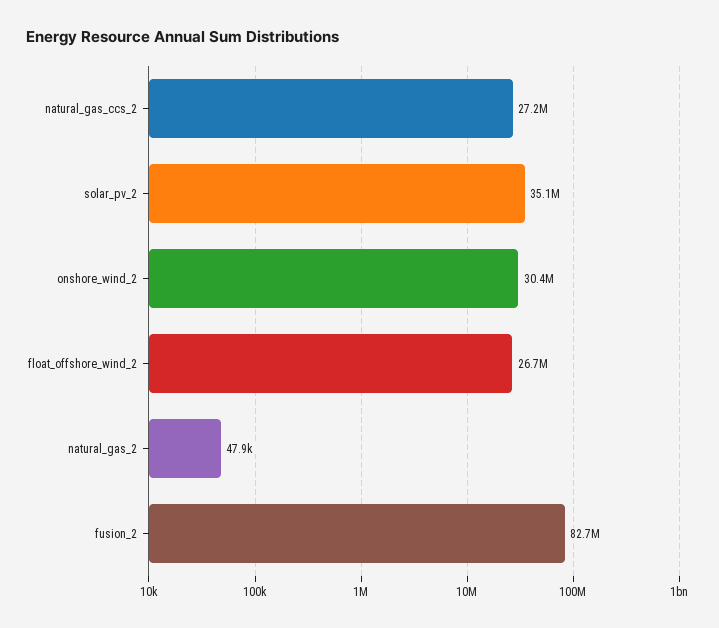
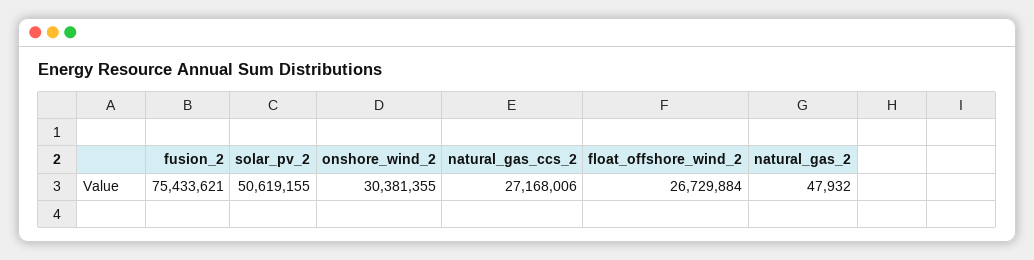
solar_pv_2: 35100000 -> 50619155
fusion_2: 82700000 -> 75433621

